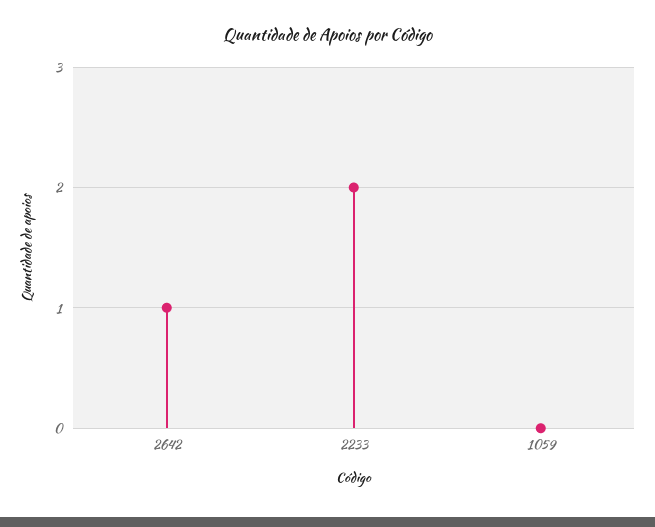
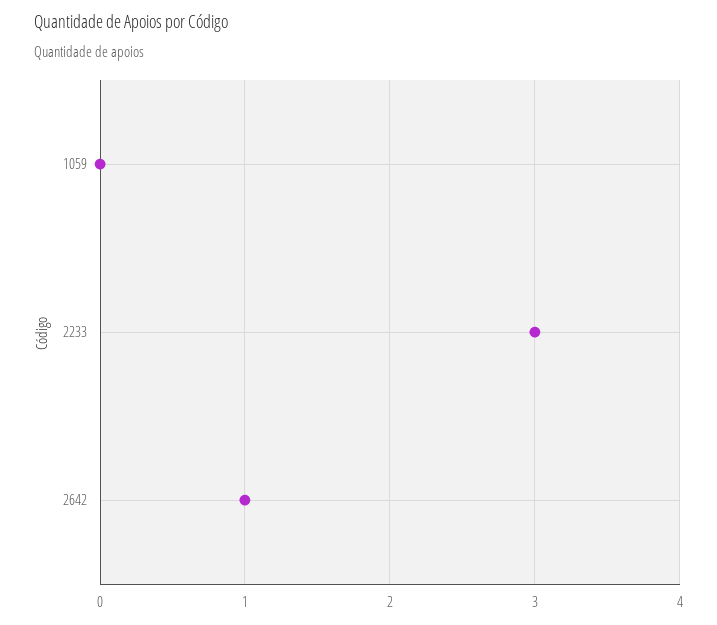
2233: 2 -> 3

